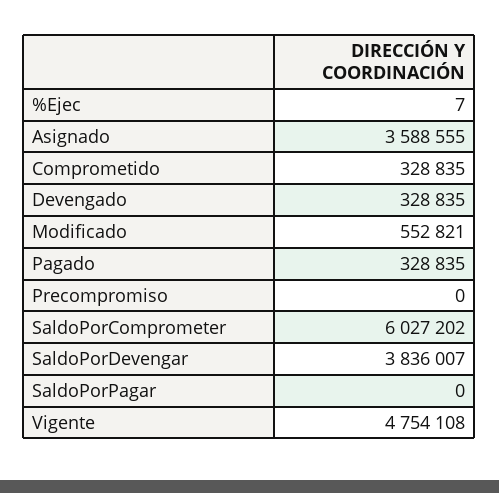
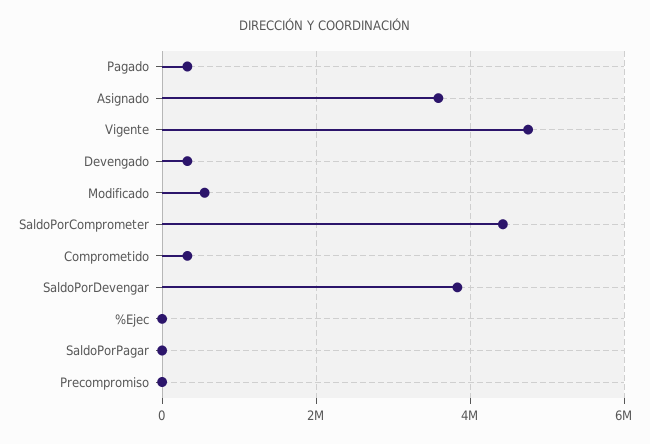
SaldoPorComprometer: 6027202 -> 4400000

